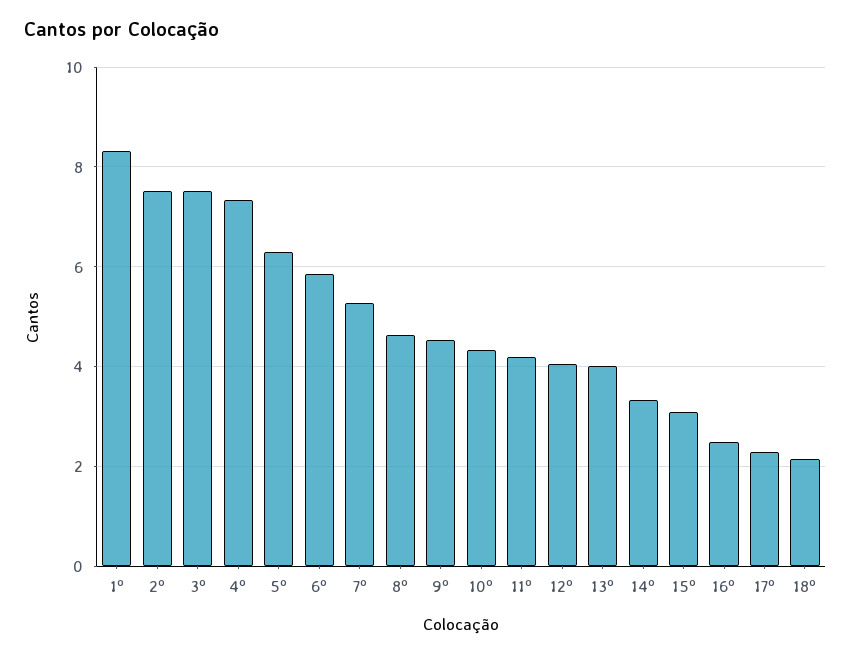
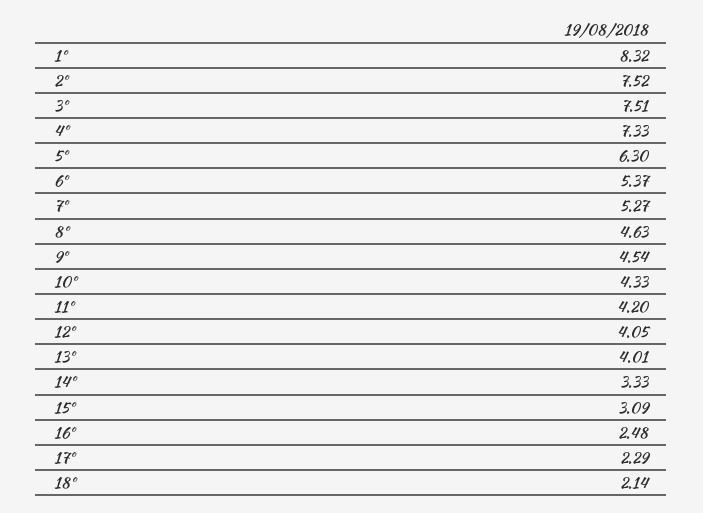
6º: 5.8 -> 5.37

